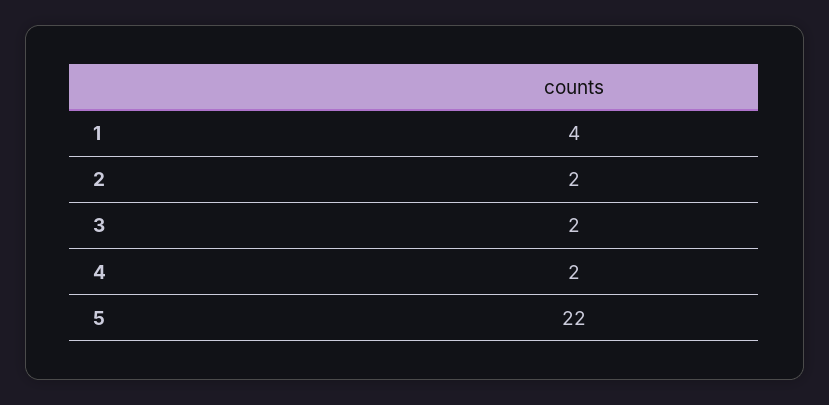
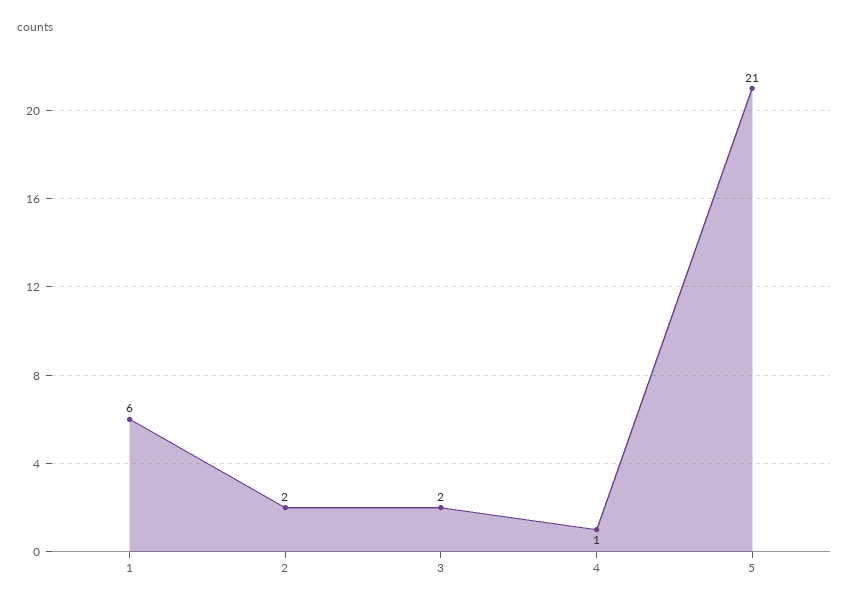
1: 4 -> 6
4: 2 -> 1
5: 22 -> 21

